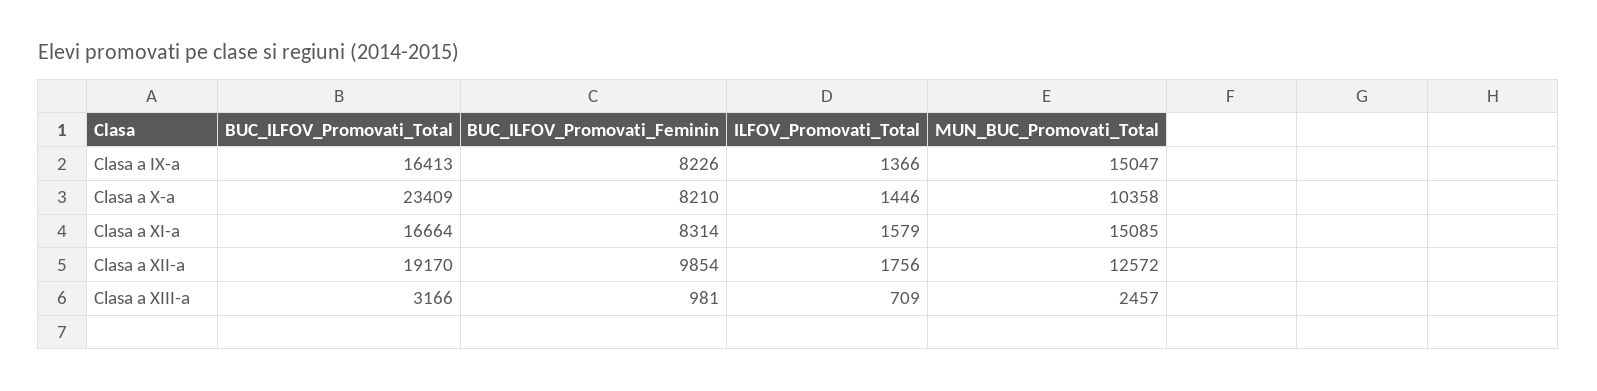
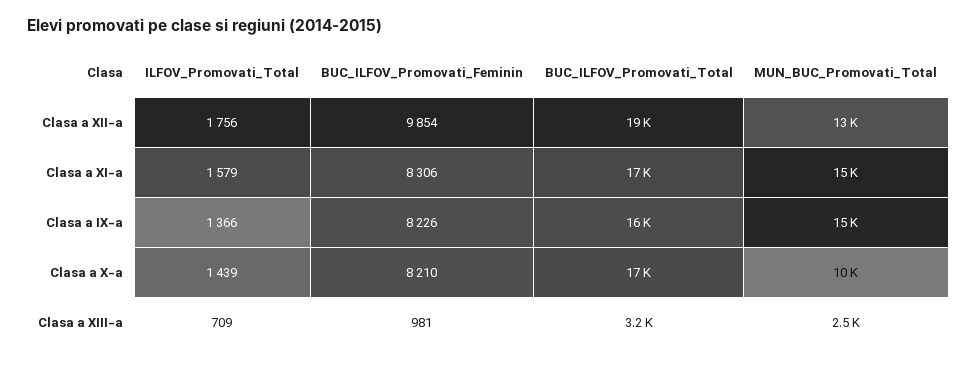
BUC_ILFOV_Promovati_Total, Clasa a X-a: 23409 -> 17000
ILFOV_Promovati_Total, Clasa a X-a: 1446 -> 1439
BUC_ILFOV_Promovati_Feminin, Clasa a XI-a: 8314 -> 8306

